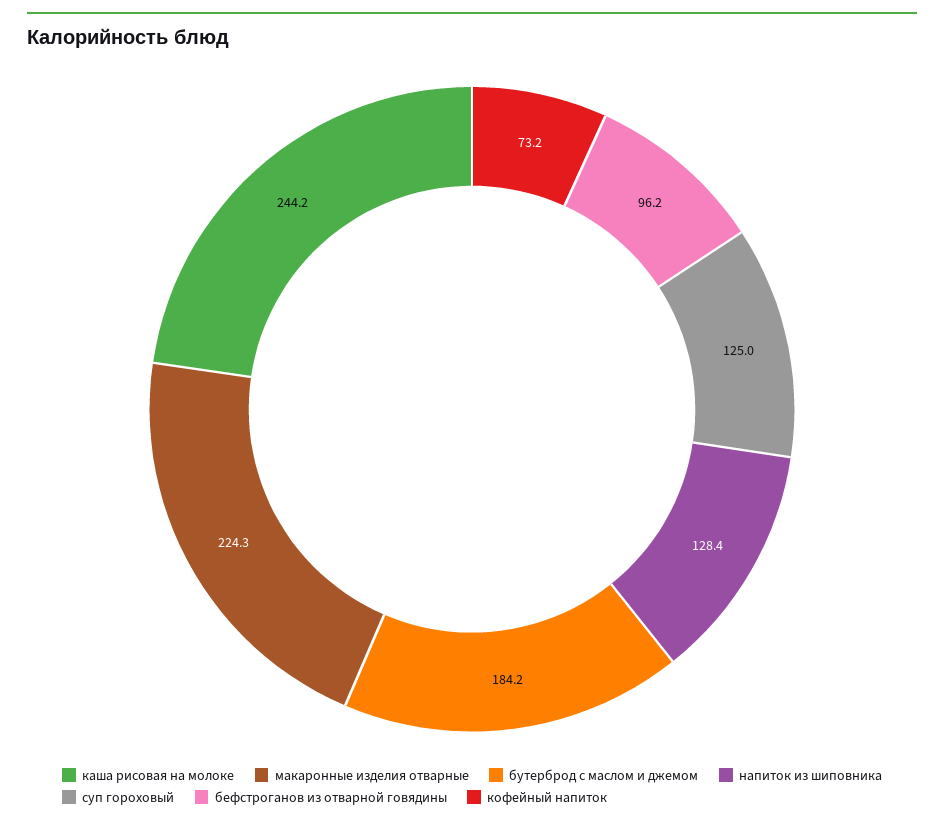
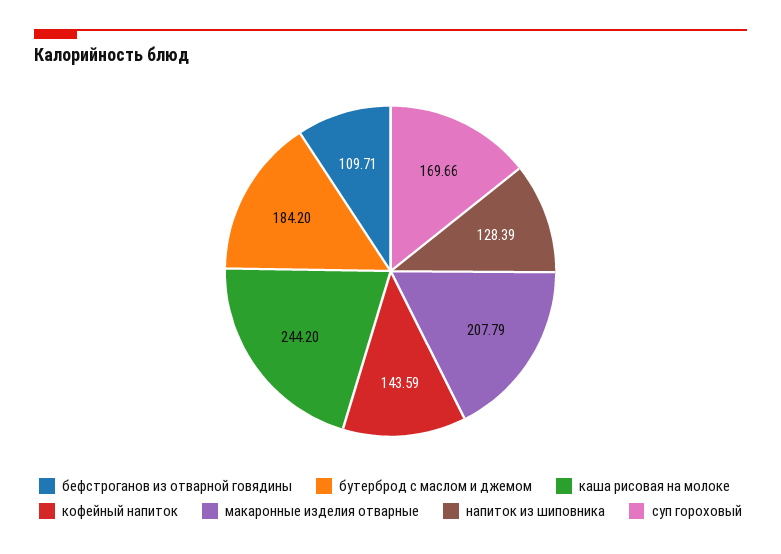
макаронные изделия отварные: 224.3 -> 207.79
суп гороховый: 125 -> 169.66
бефстроганов из отварной говядины: 96.2 -> 109.71
кофейный напиток: 73.2 -> 143.59

